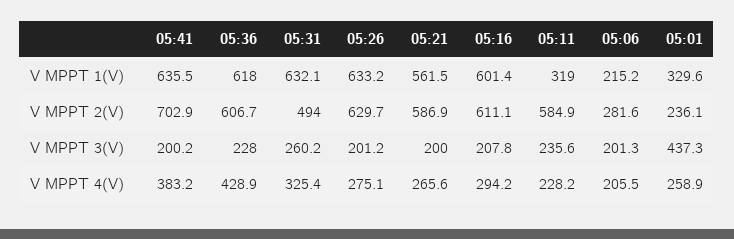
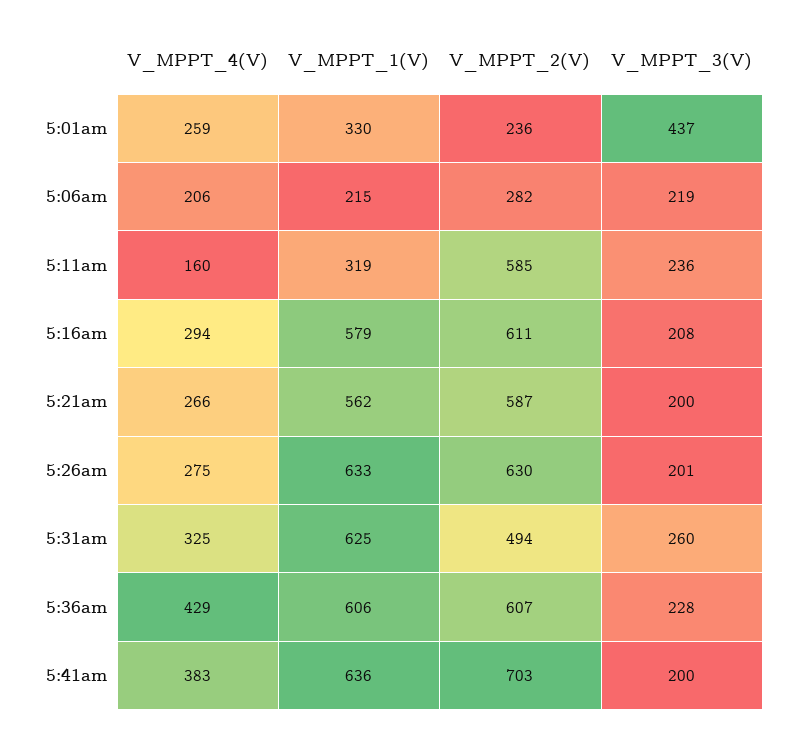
05:36, V MPPT 1(V): 618 -> 606
05:31, V MPPT 1(V): 632.1 -> 625
05:16, V MPPT 1(V): 601.4 -> 579
05:06, V MPPT 3(V): 201.3 -> 219
05:11, V MPPT 4(V): 228.2 -> 160

